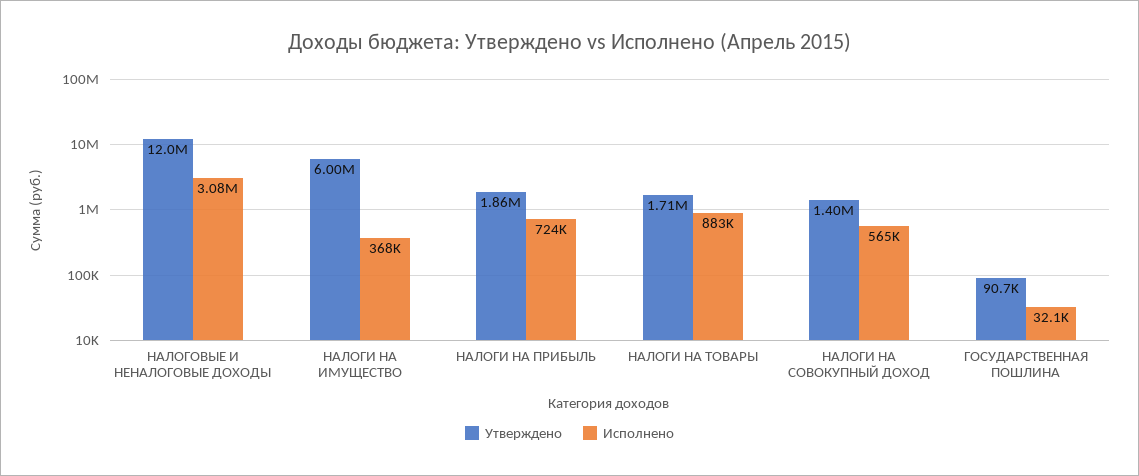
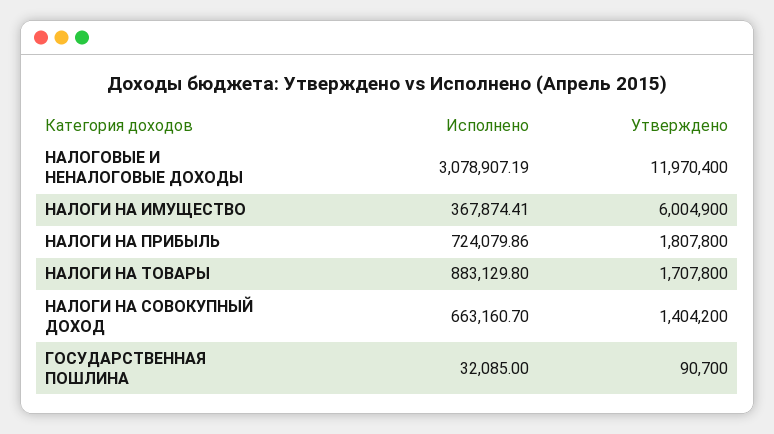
Утверждено, НАЛОГИ НА ПРИБЫЛЬ: 1860000 -> 1807800
Исполнено, НАЛОГИ НА СОВОКУПНЫЙ ДОХОД: 565000 -> 663160.7

